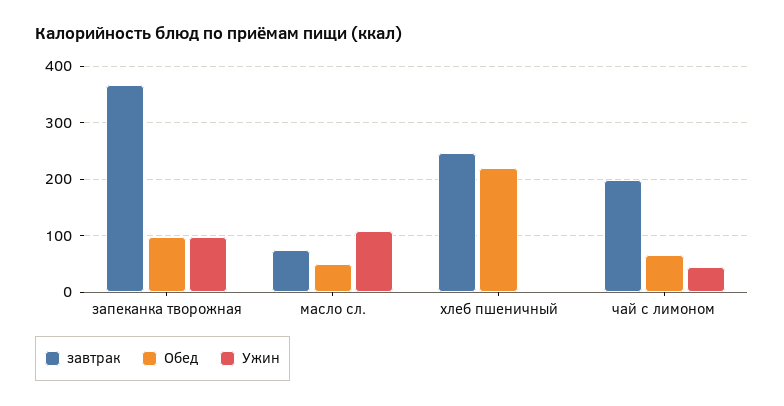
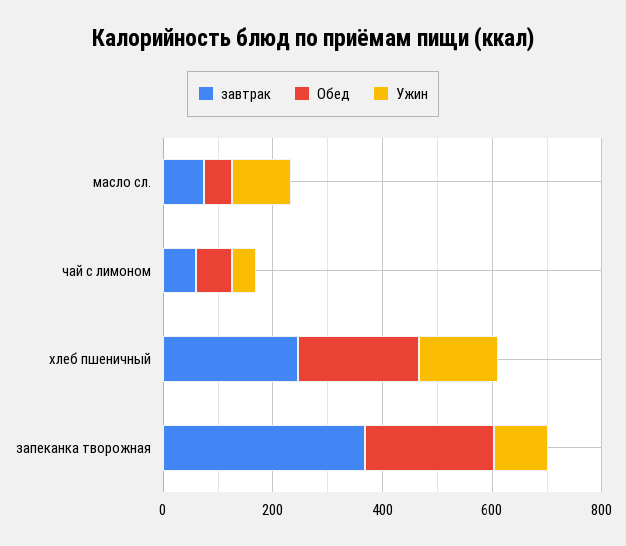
Обед, запеканка творожная: 100 -> 250
Ужин, хлеб пшеничный: 0 -> 150
завтрак, чай с лимоном: 200 -> 50

